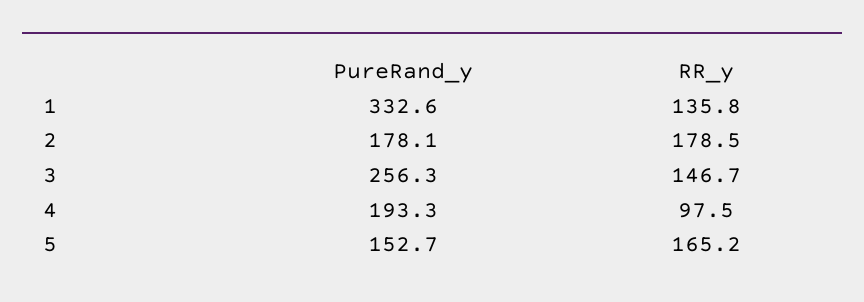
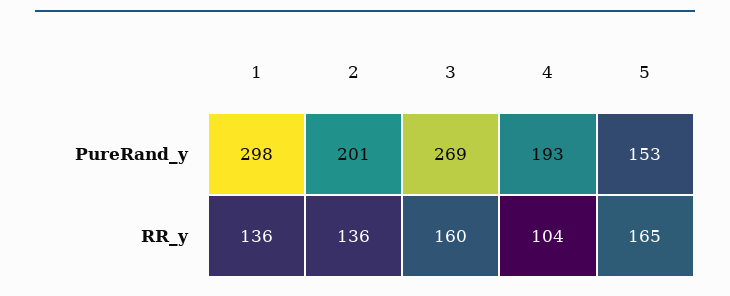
PureRand_y, 1: 332.6 -> 298
PureRand_y, 2: 178.1 -> 201
RR_y, 2: 178.5 -> 136
PureRand_y, 3: 256.3 -> 269
RR_y, 3: 146.7 -> 160
RR_y, 4: 97.5 -> 104

